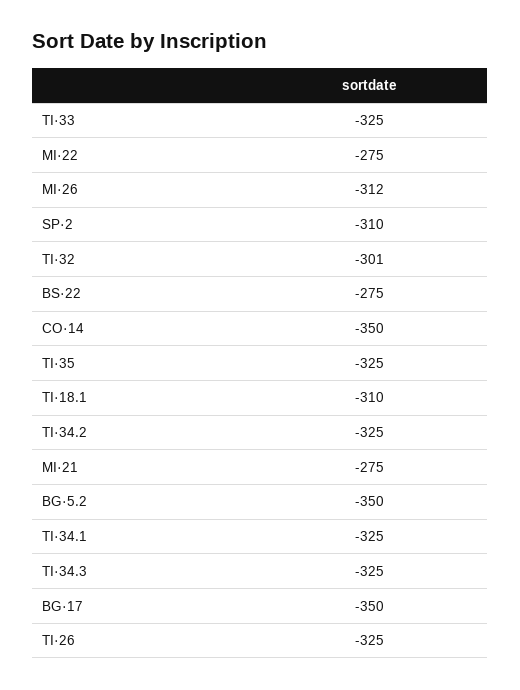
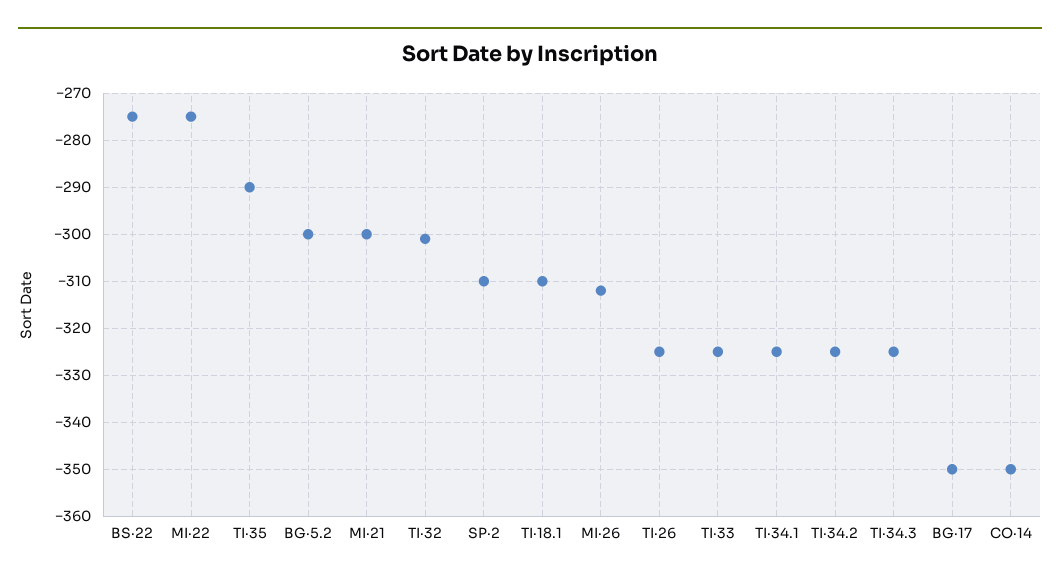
TI·35: -325 -> -290
MI·21: -275 -> -300
BG·5.2: -350 -> -300

